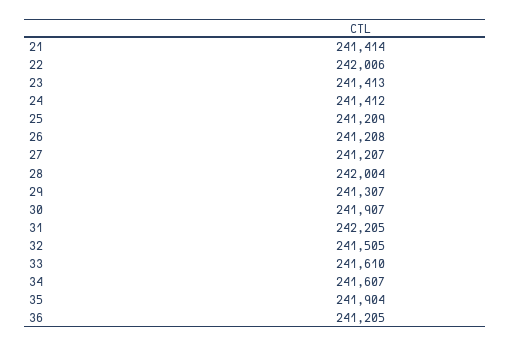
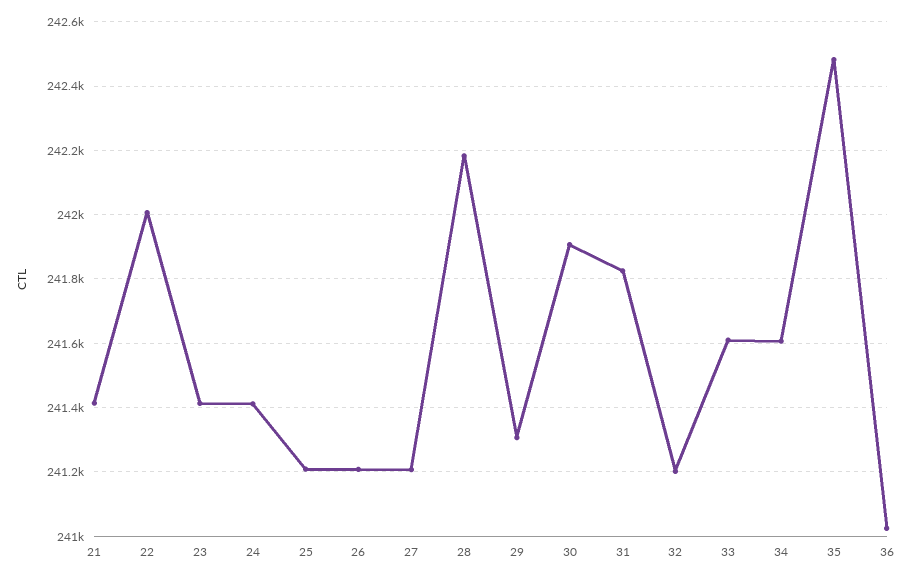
28: 242004 -> 242180
31: 242205 -> 241820
32: 241505 -> 241200
35: 241904 -> 242480
36: 241205 -> 241020

